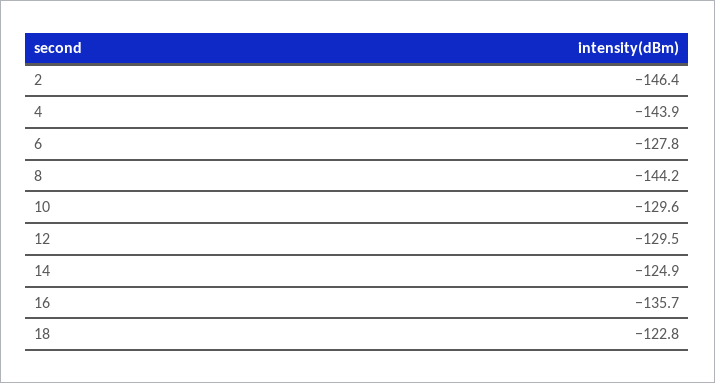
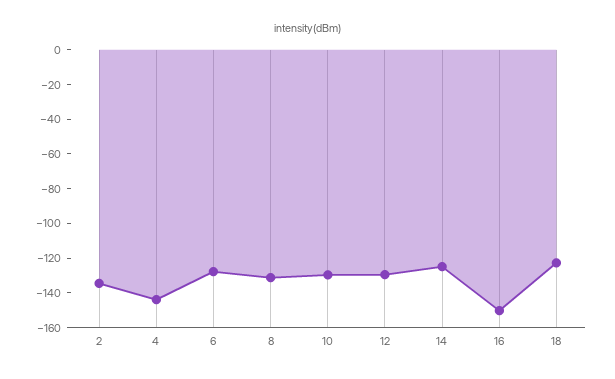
2: -146.4 -> -135
8: -144.2 -> -130
16: -135.7 -> -150

